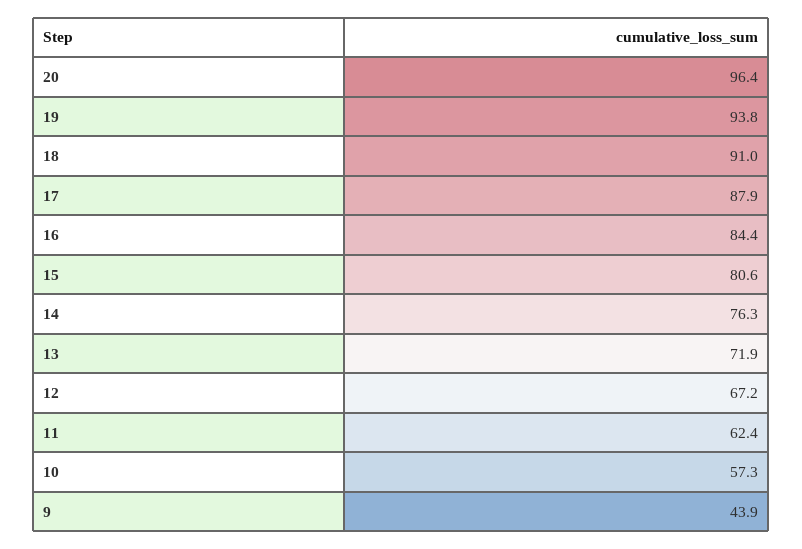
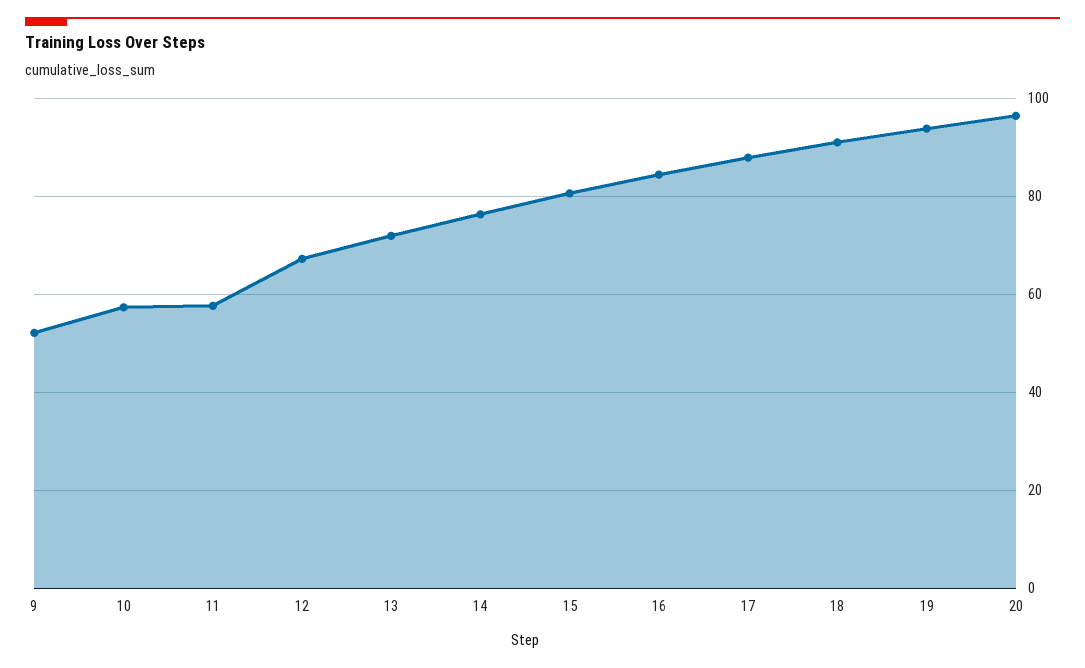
11: 62.4 -> 58
9: 43.9 -> 52

